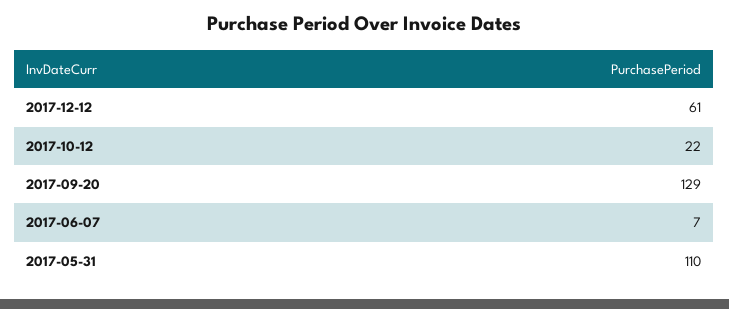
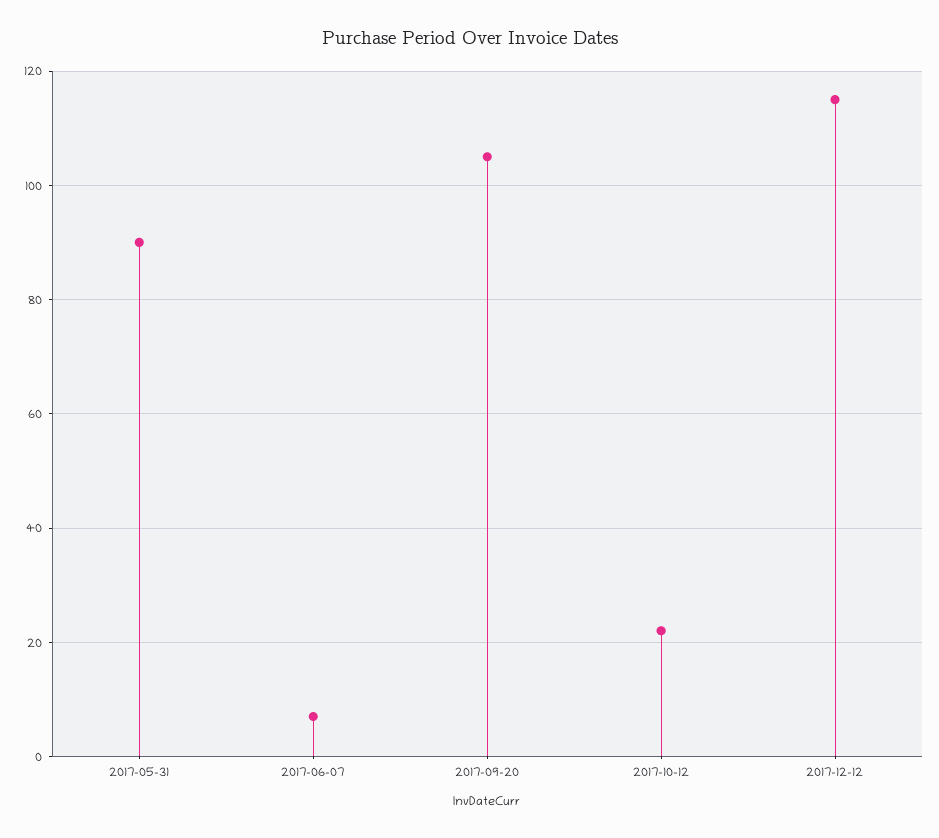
2017-12-12: 61 -> 115
2017-09-20: 129 -> 105
2017-05-31: 110 -> 90

